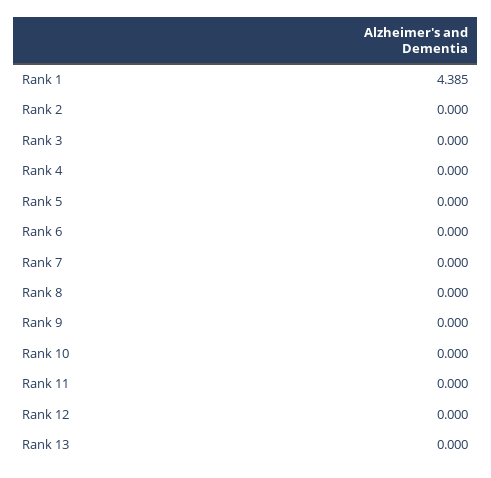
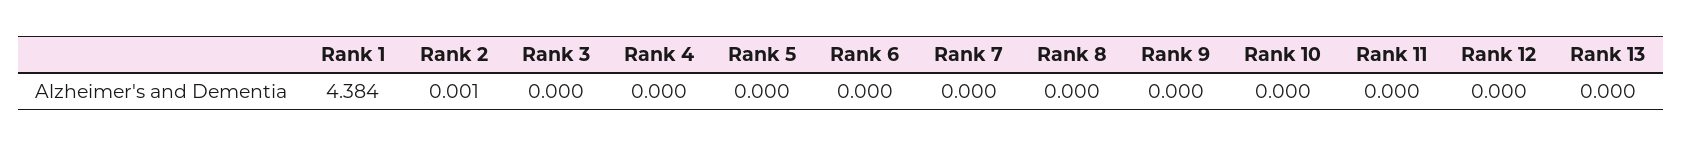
Rank 1: 4.385 -> 4.384
Rank 2: 0 -> 0.001

